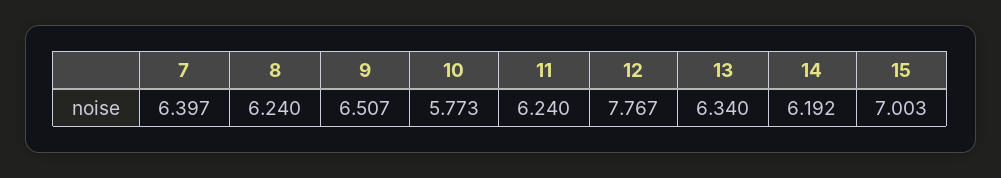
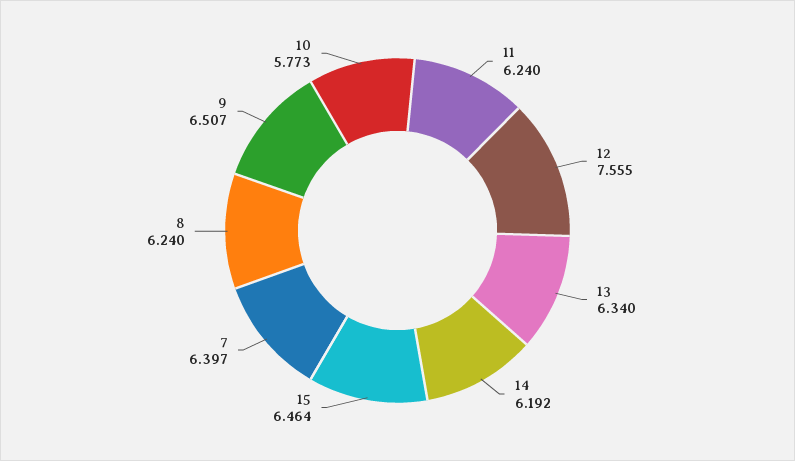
12: 7.767 -> 7.555
15: 7.003 -> 6.464

